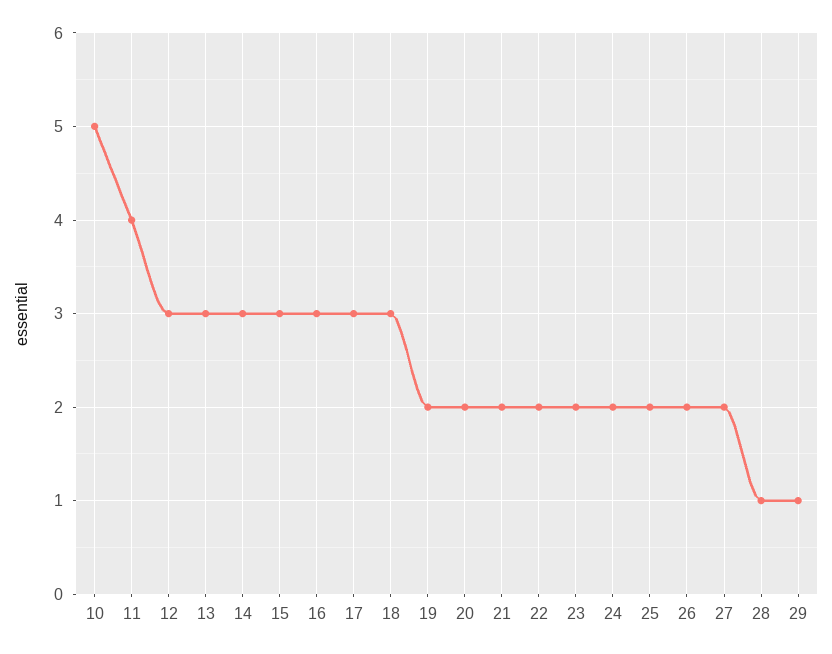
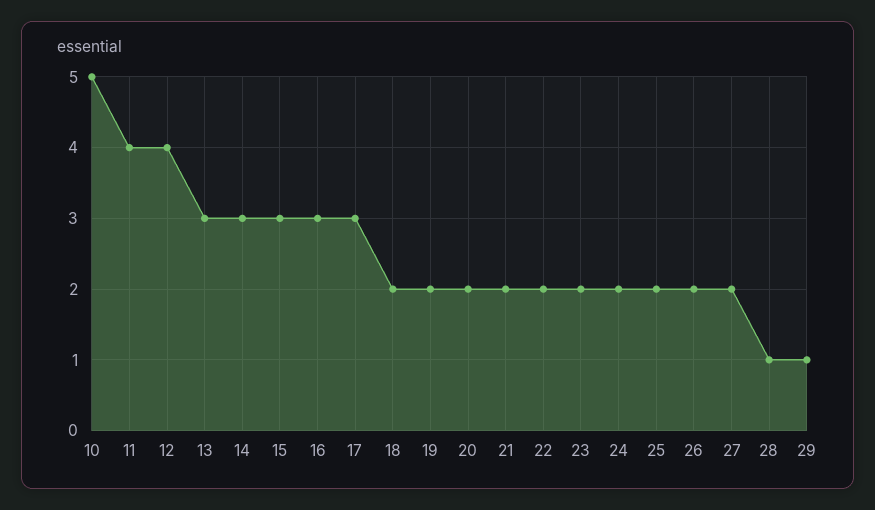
12: 3 -> 4
18: 3 -> 2

